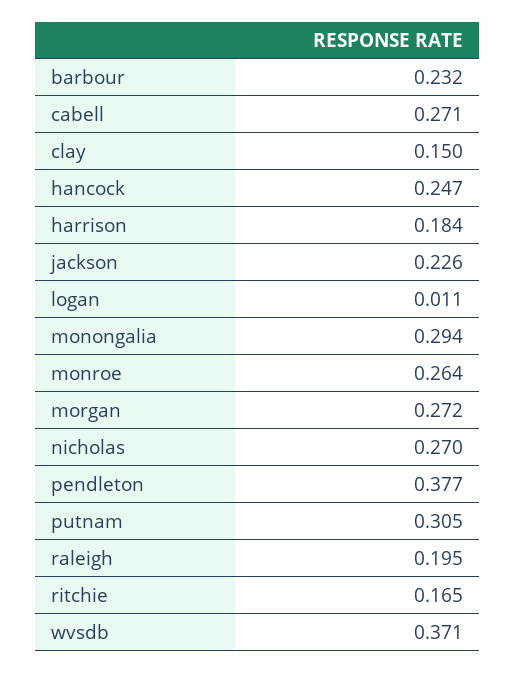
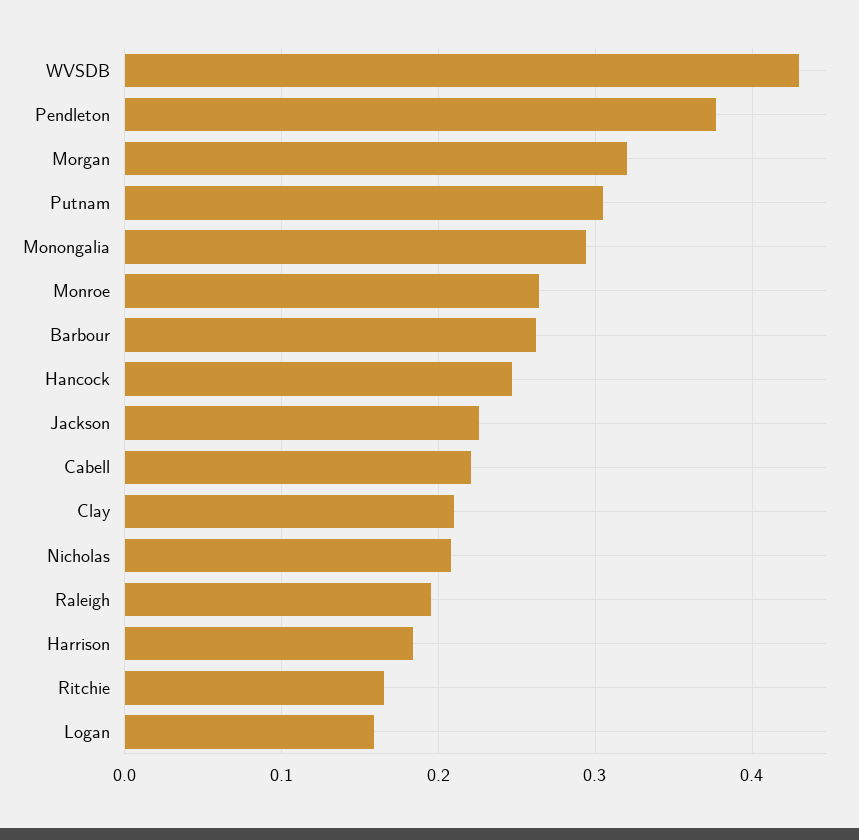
barbour: 0.232 -> 0.26
cabell: 0.271 -> 0.22
clay: 0.15 -> 0.21
logan: 0.011 -> 0.16
morgan: 0.272 -> 0.32
nicholas: 0.27 -> 0.21
wvsdb: 0.371 -> 0.43

